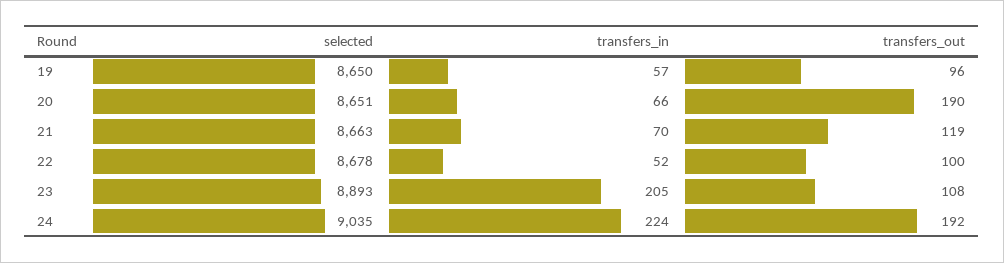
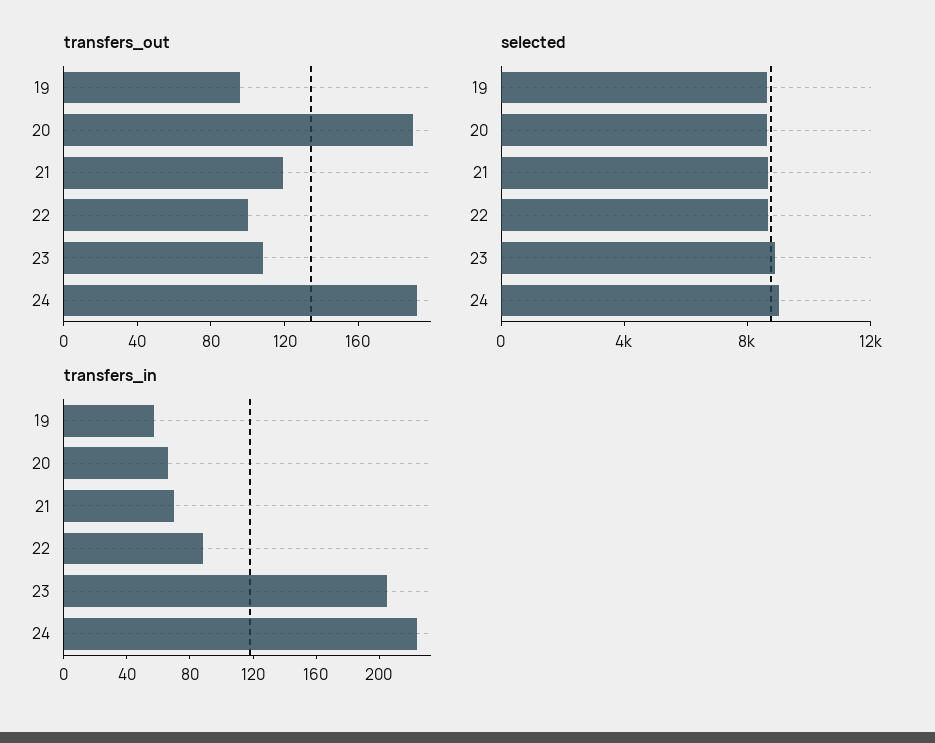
transfers_in, 22: 52 -> 90

